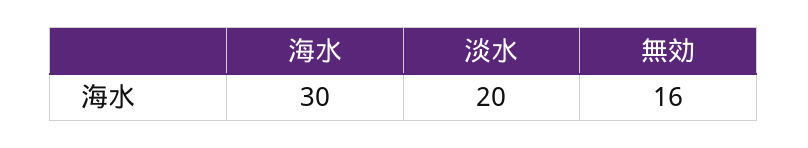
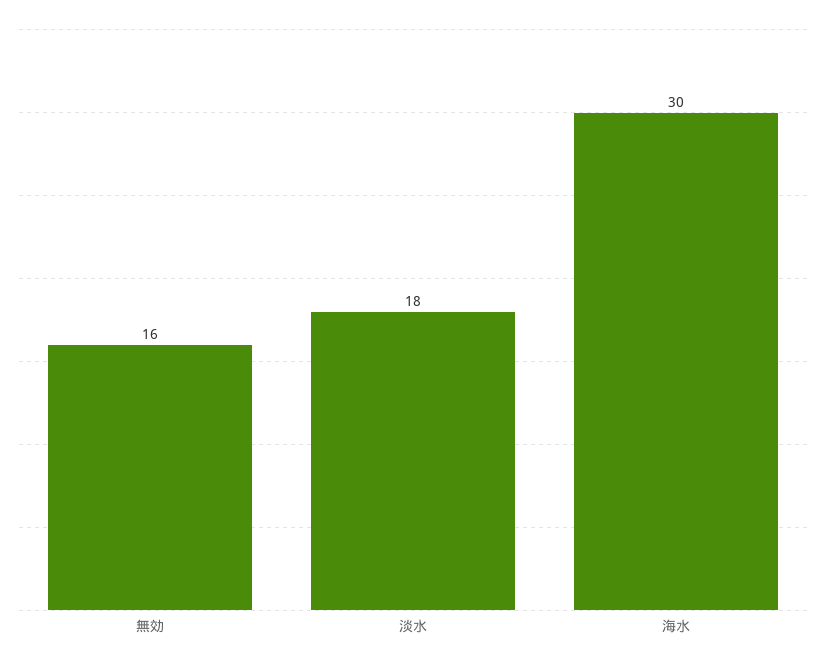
淡水: 20 -> 18

